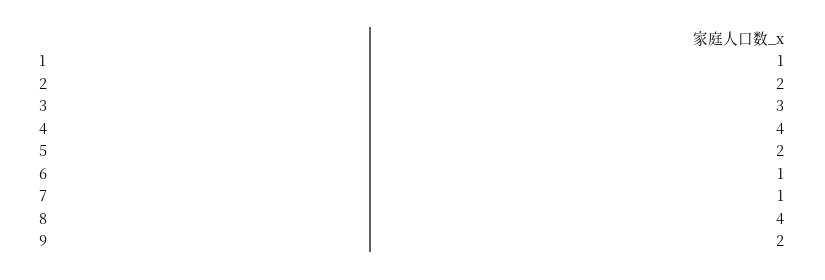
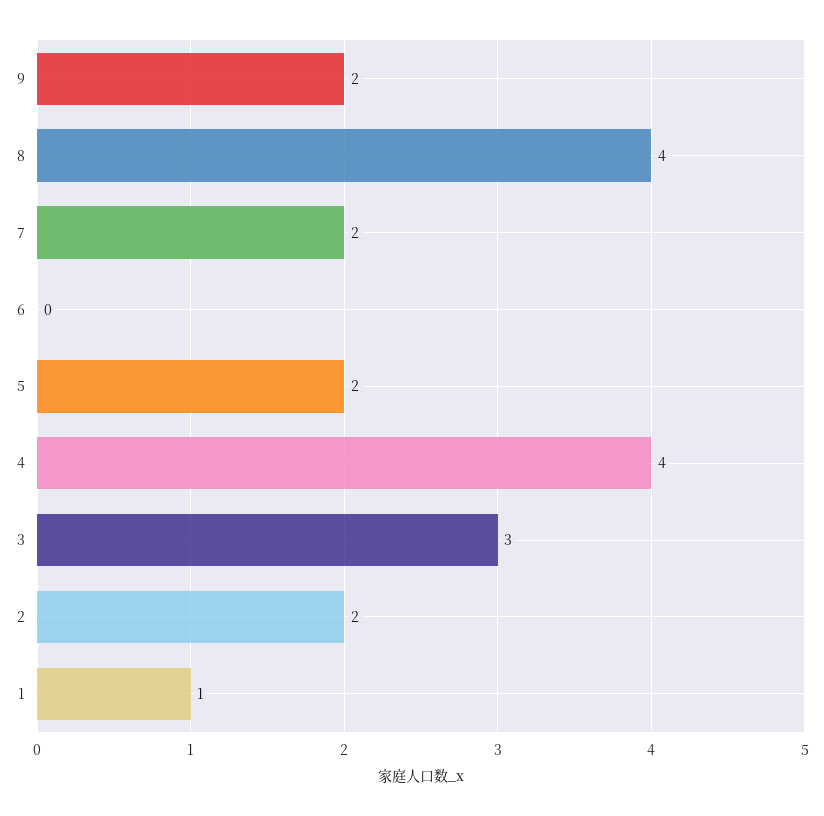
6: 1 -> 0
7: 1 -> 2

